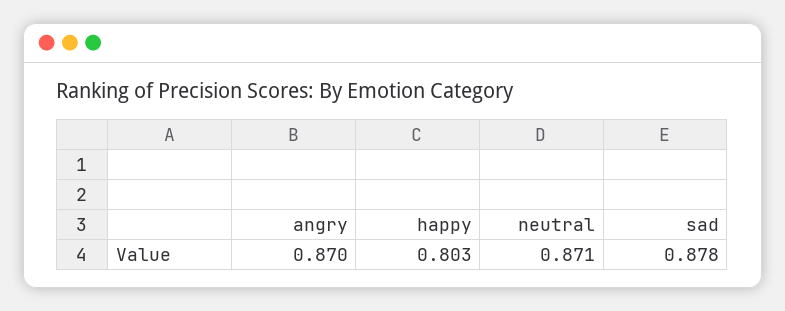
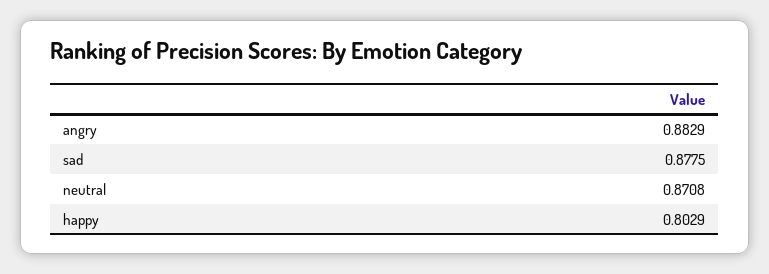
angry: 0.87 -> 0.8829

